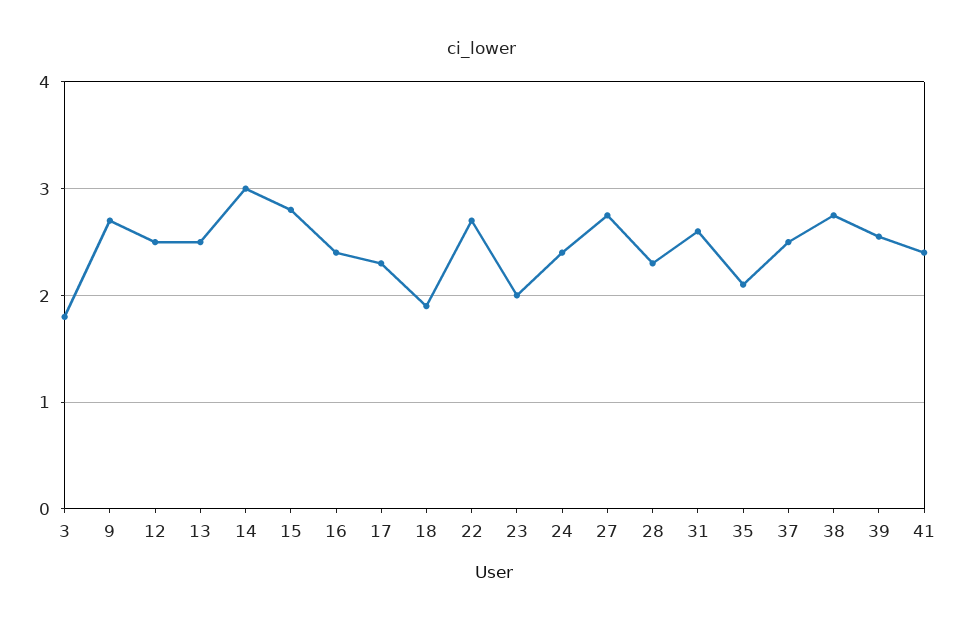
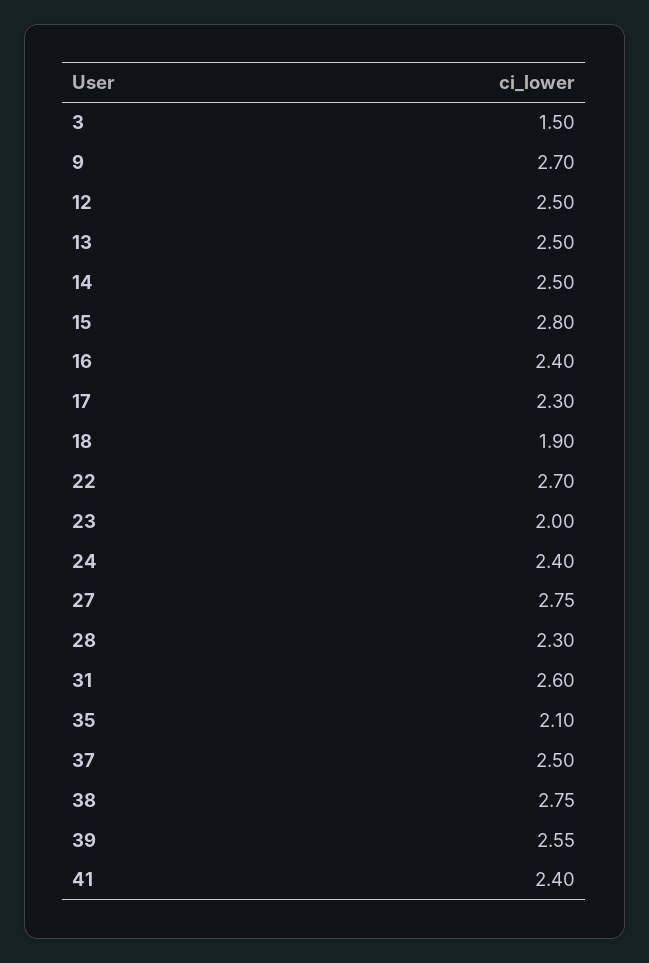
3: 1.8 -> 1.5
14: 3 -> 2.5

